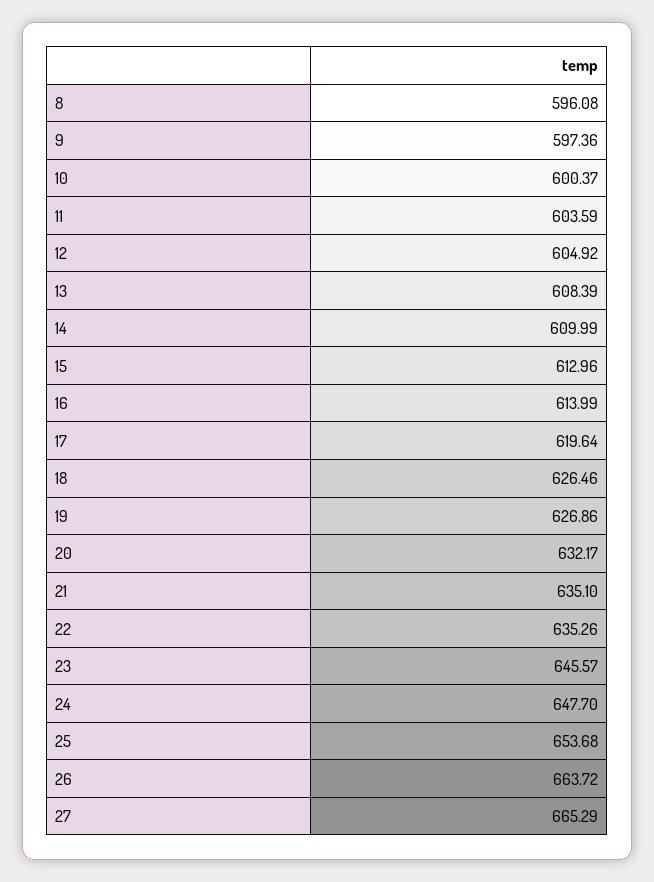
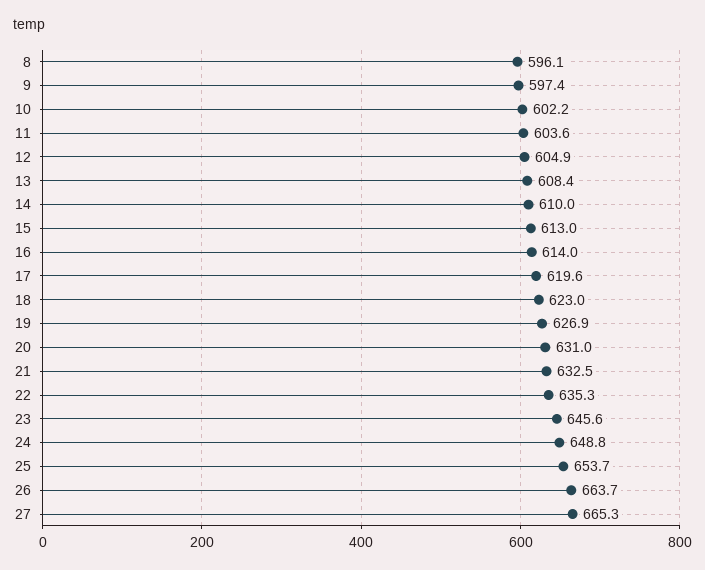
10: 600.37 -> 602.2
18: 626.46 -> 623
20: 632.17 -> 631
21: 635.1 -> 632.5
24: 647.7 -> 648.8

